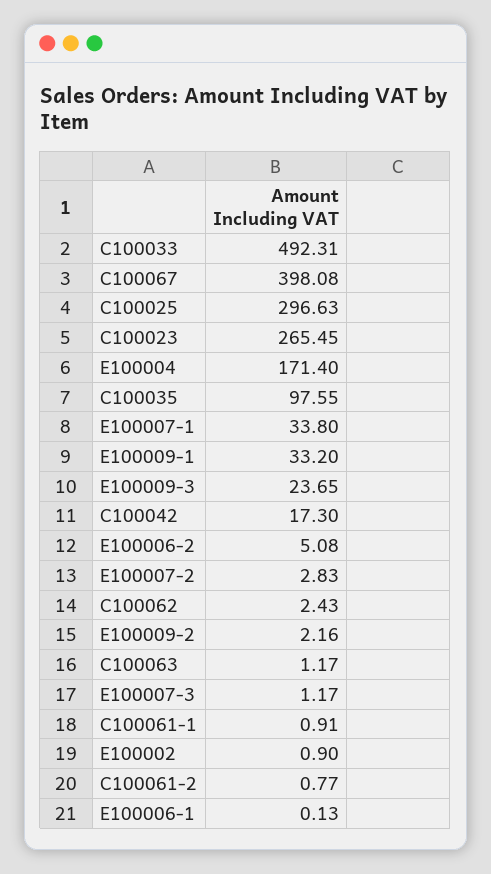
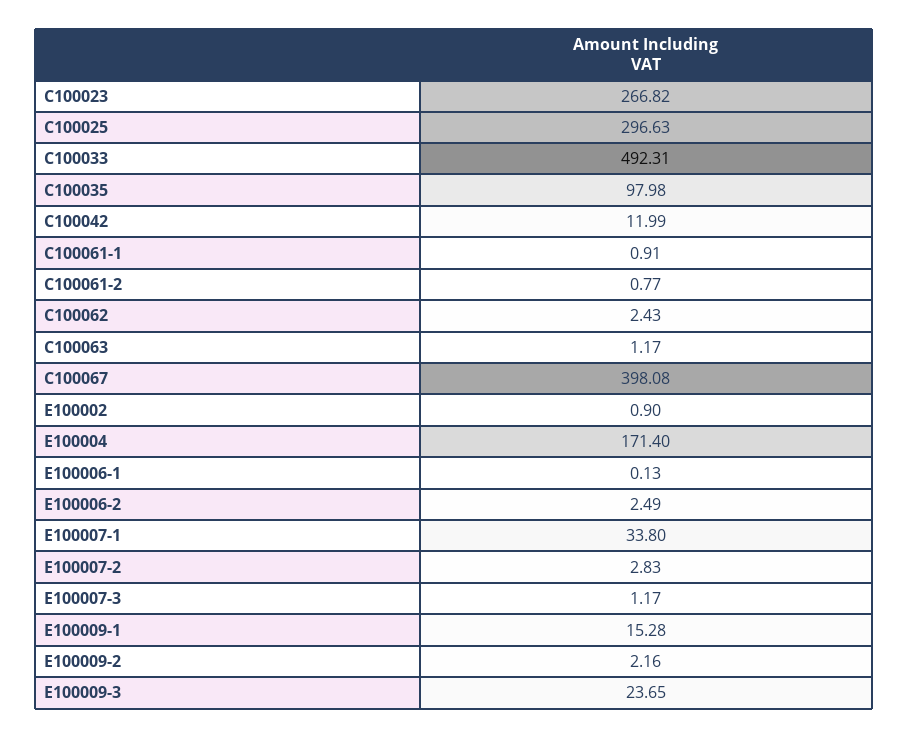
C100023: 265.45 -> 266.82
C100035: 97.55 -> 97.98
E100009-1: 33.2 -> 15.28
C100042: 17.3 -> 11.99
E100006-2: 5.08 -> 2.49

